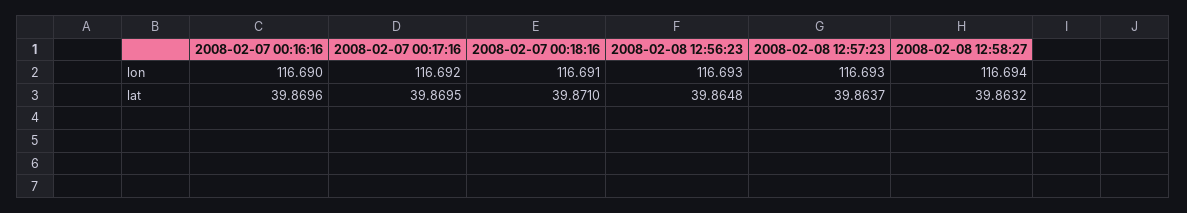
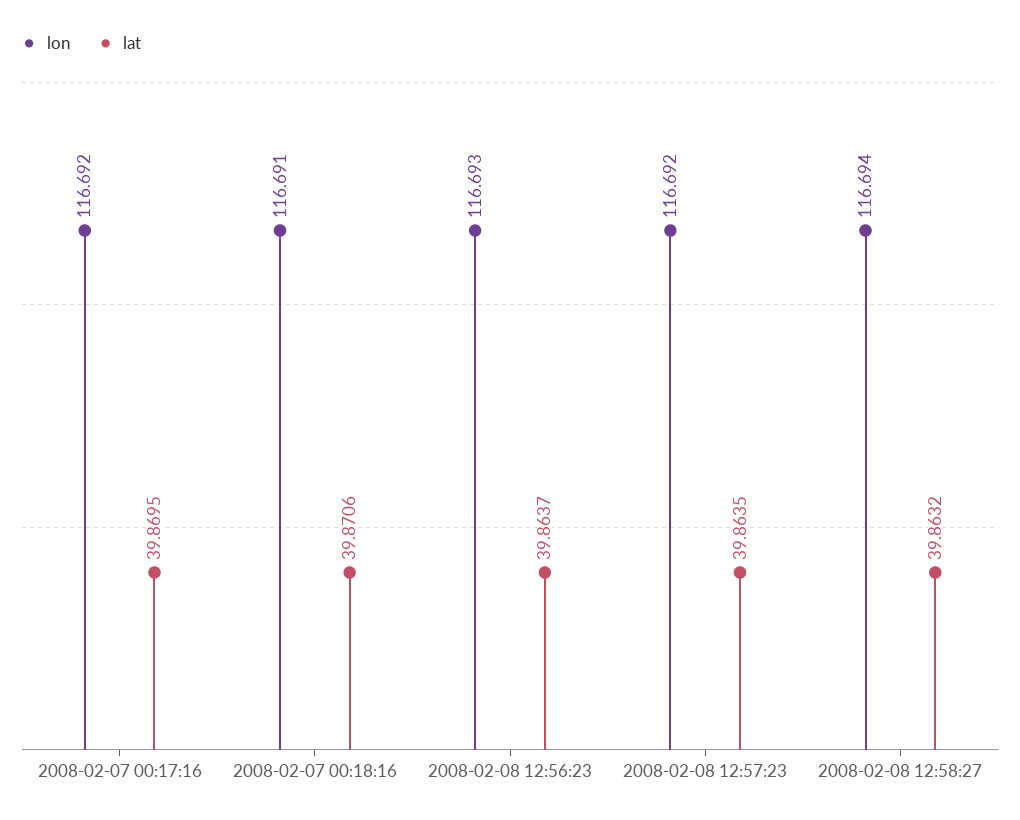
lon, 2008-02-07 00:16:16: 116.69 -> none
lon, 2008-02-08 12:57:23: 116.693 -> 116.692
lat, 2008-02-07 00:16:16: 39.8696 -> none
lat, 2008-02-07 00:18:16: 39.871 -> 39.8706
lat, 2008-02-08 12:56:23: 39.8648 -> 39.8637
lat, 2008-02-08 12:57:23: 39.8637 -> 39.8635

